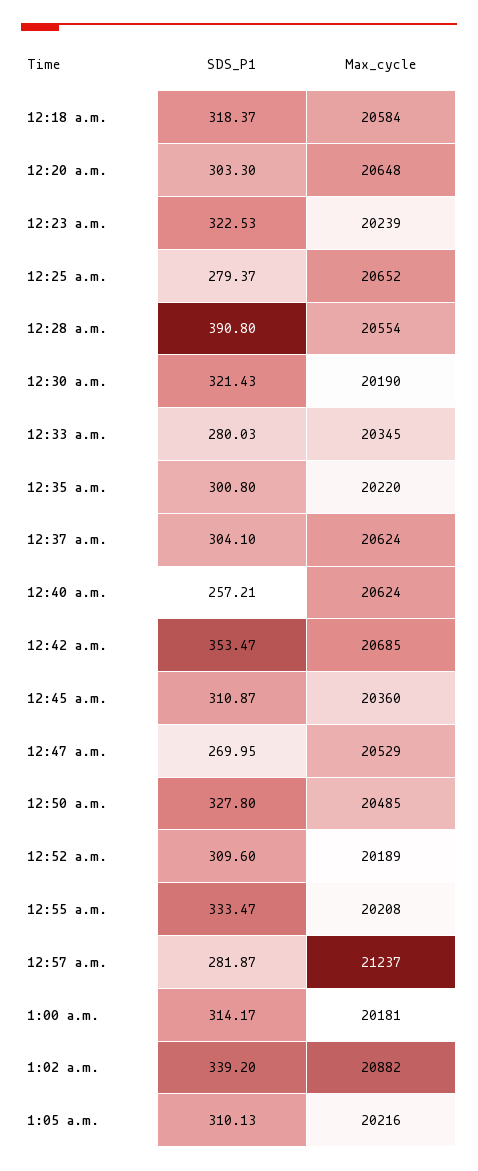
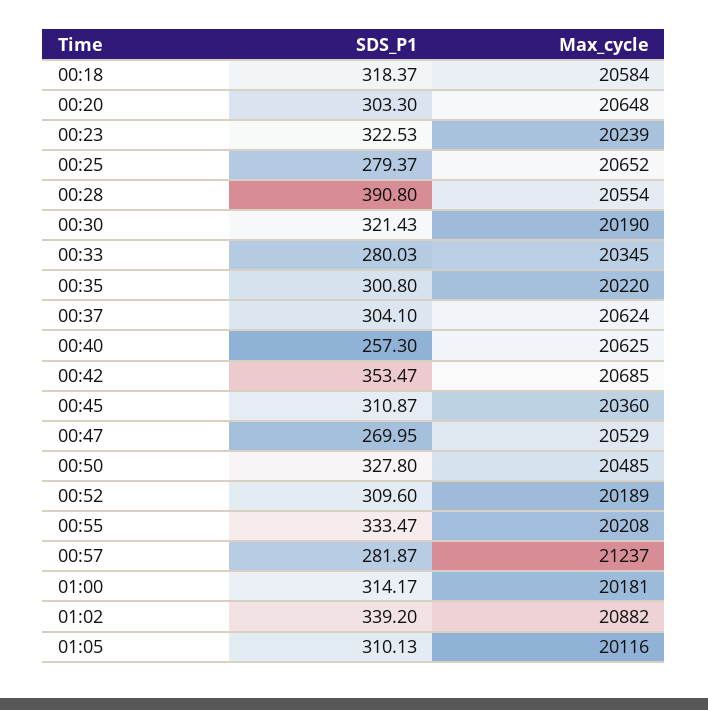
SDS_P1, 12:40 a.m.: 257.21 -> 257.3
Max_cycle, 12:40 a.m.: 20624 -> 20625
Max_cycle, 1:05 a.m.: 20216 -> 20116

